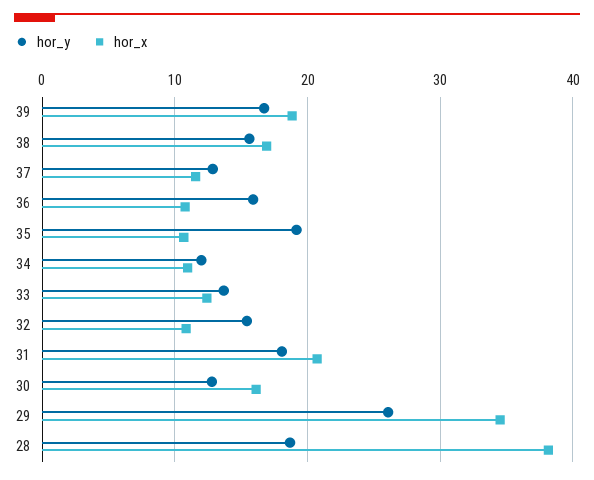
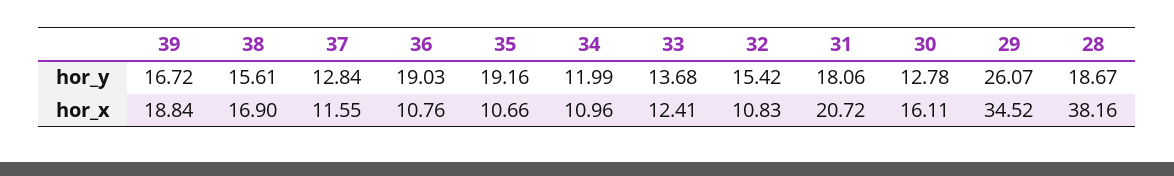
hor_y, 36: 16 -> 19.03

